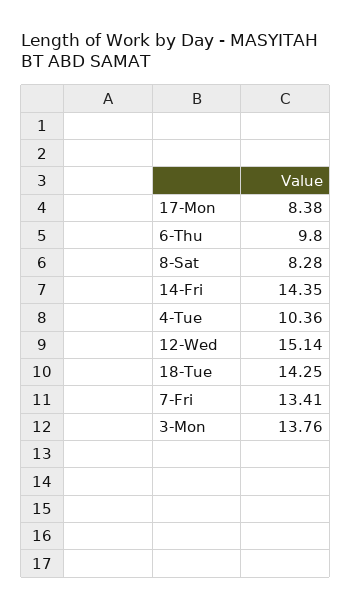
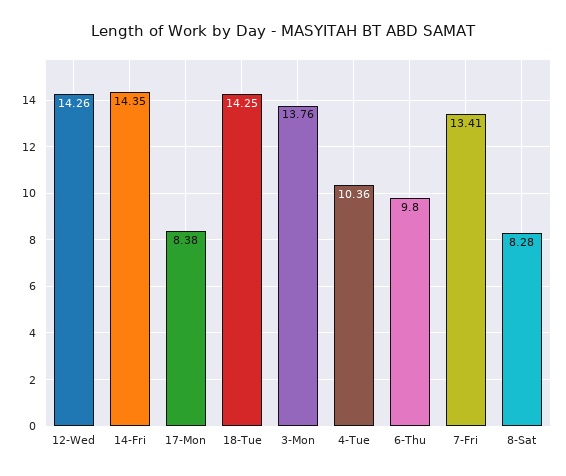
12-Wed: 15.14 -> 14.26

